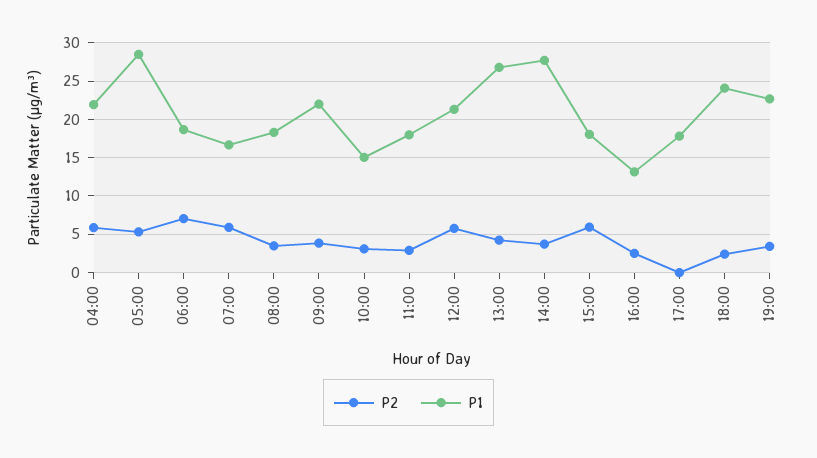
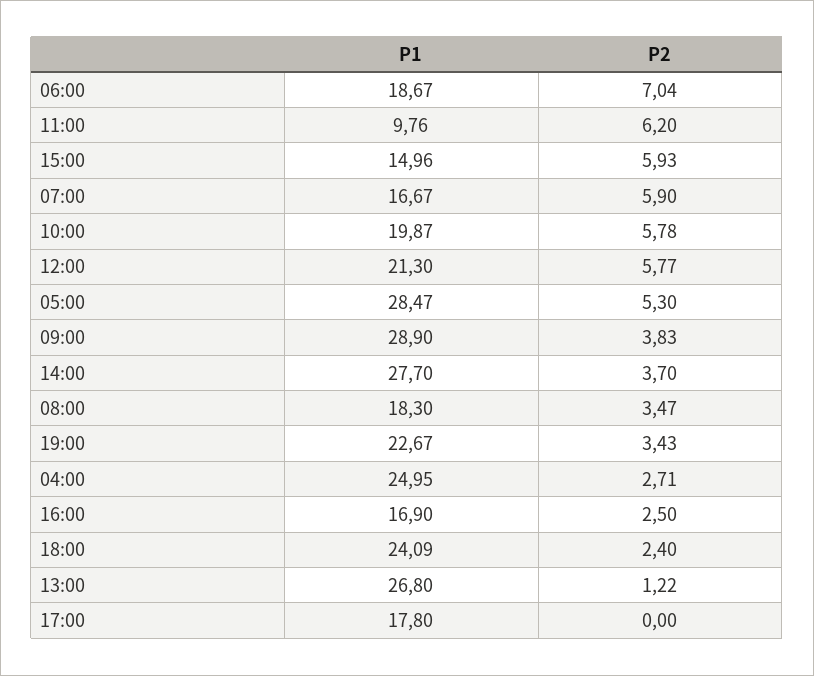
P2, 04:00: 6 -> 2.71
P1, 04:00: 22 -> 24.95
P1, 09:00: 22 -> 28.9
P2, 10:00: 3 -> 5.78
P1, 10:00: 15 -> 19.87
P2, 11:00: 3 -> 6.2
P1, 11:00: 18 -> 9.76
P2, 13:00: 4 -> 1.22
P1, 15:00: 18 -> 14.96
P1, 16:00: 13 -> 16.9

